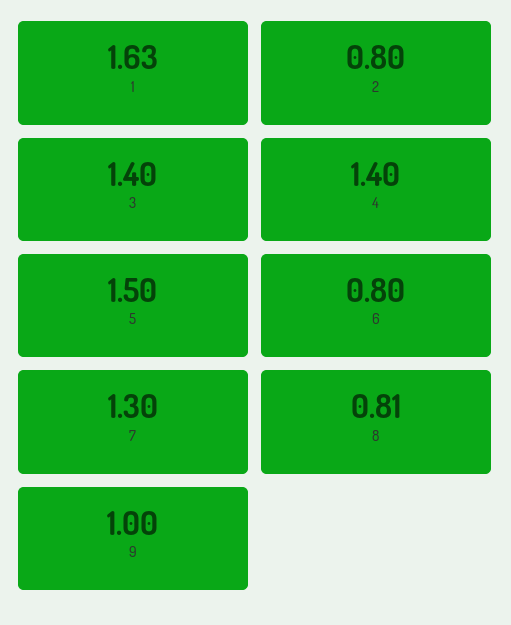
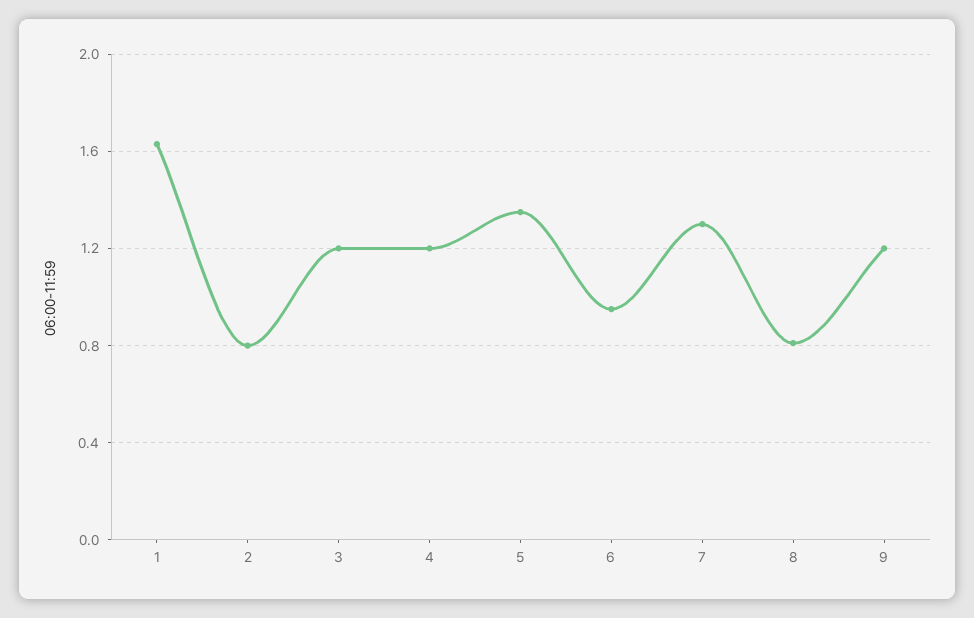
3: 1.4 -> 1.2
4: 1.4 -> 1.2
5: 1.5 -> 1.35
6: 0.8 -> 0.95
9: 1 -> 1.2

